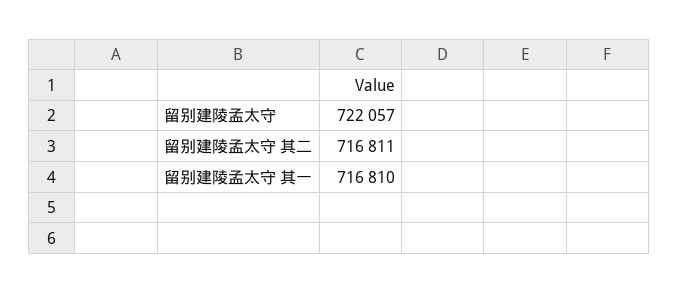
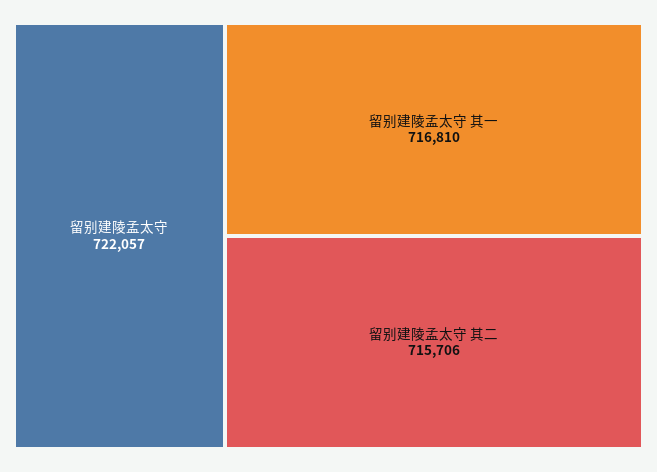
留别建陵孟太守 其二: 716811 -> 715706

